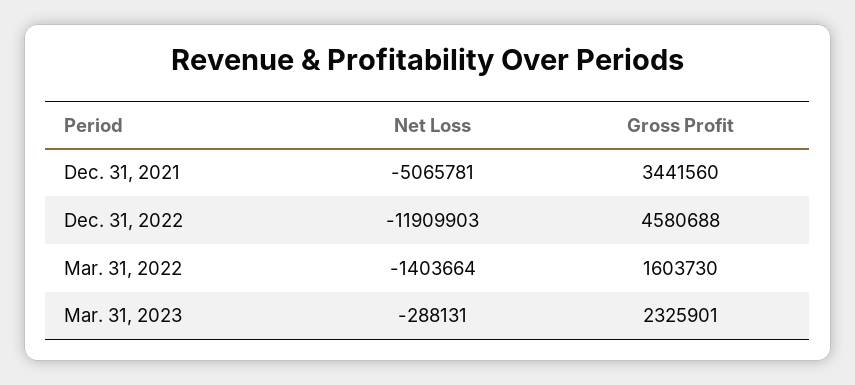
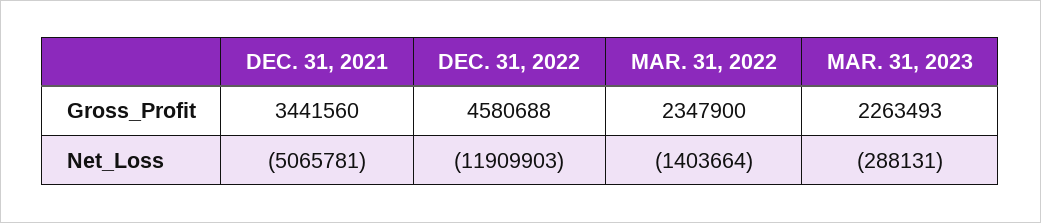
Gross Profit, Mar. 31, 2022: 1603730 -> 2347900
Gross Profit, Mar. 31, 2023: 2325901 -> 2263493

